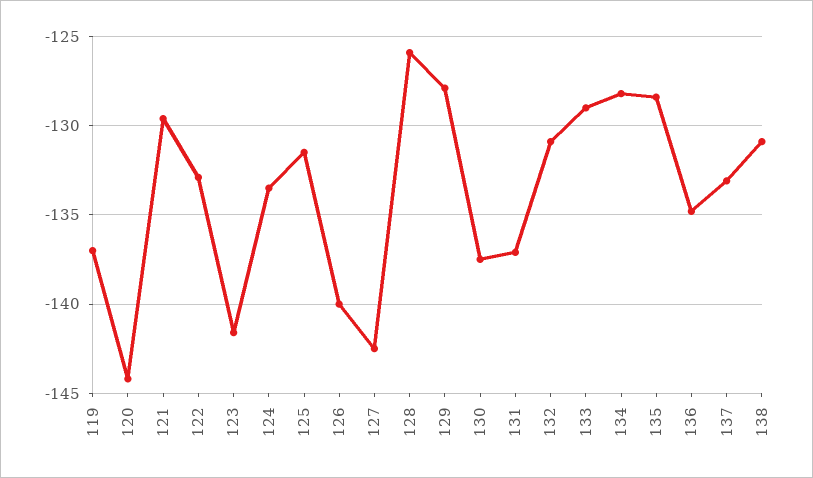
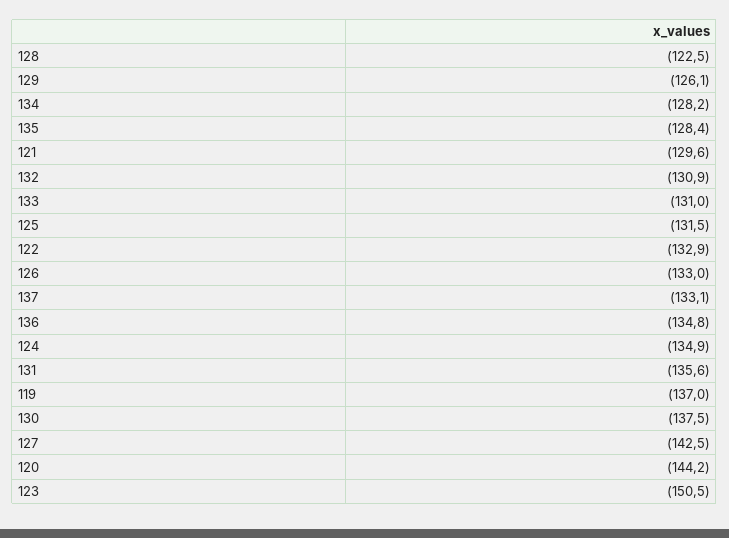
123: -141.5 -> -150.5
124: -133.5 -> -134.9
126: -140 -> -133
128: -126 -> -122.5
129: -128 -> -126.1
131: -137 -> -135.6
133: -129 -> -131
138: -131 -> none

